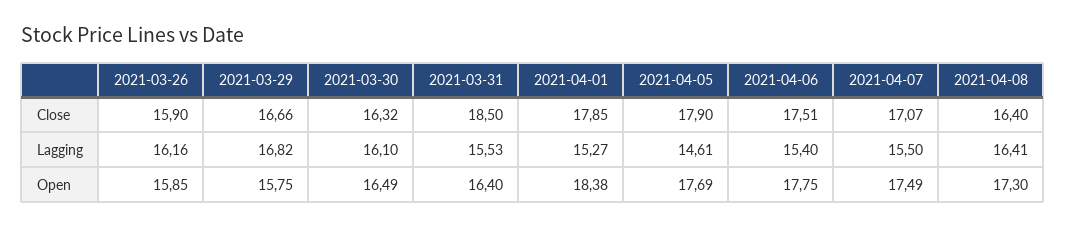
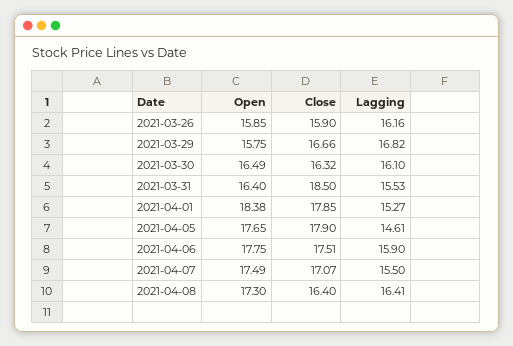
2021-04-06, Lagging: 15.4 -> 15.9
2021-04-05, Open: 17.69 -> 17.65

